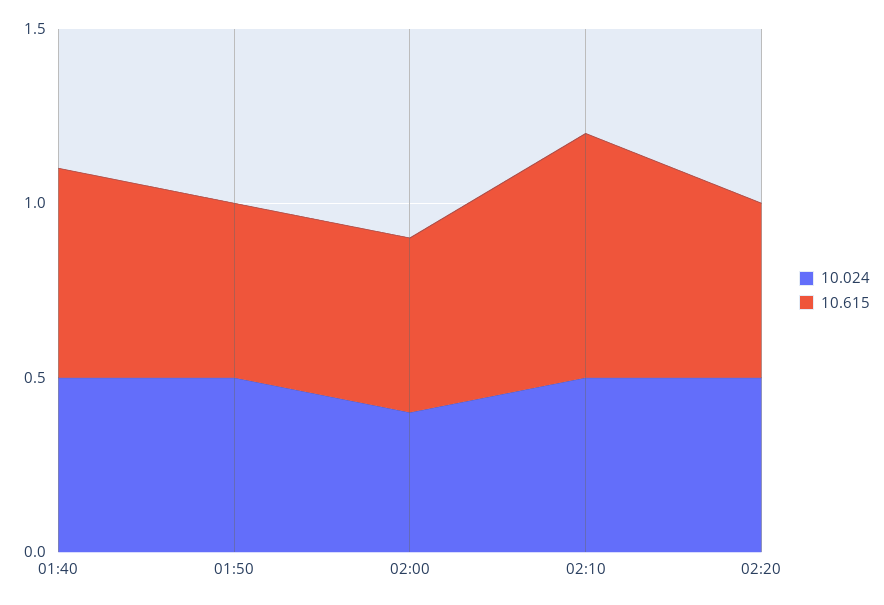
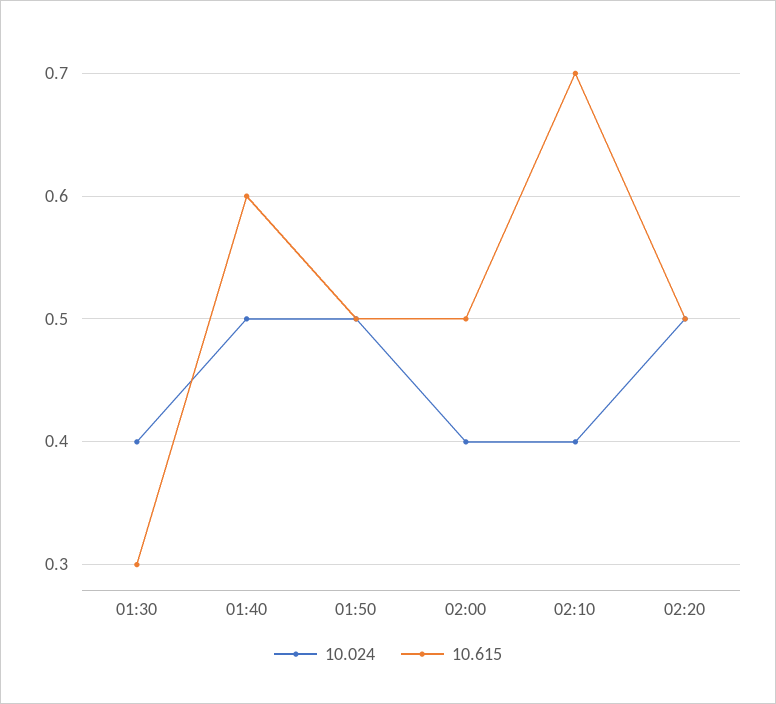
10.024, 02:10: 0.5 -> 0.4
10.024, 01:30: none -> 0.4
10.615, 01:30: none -> 0.3

